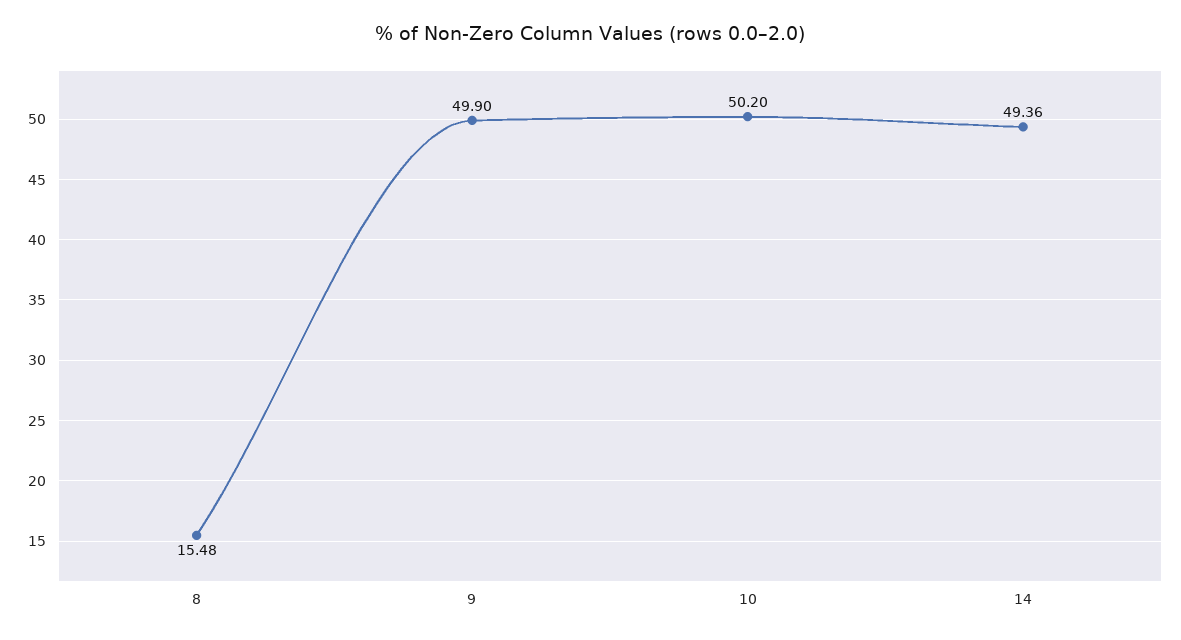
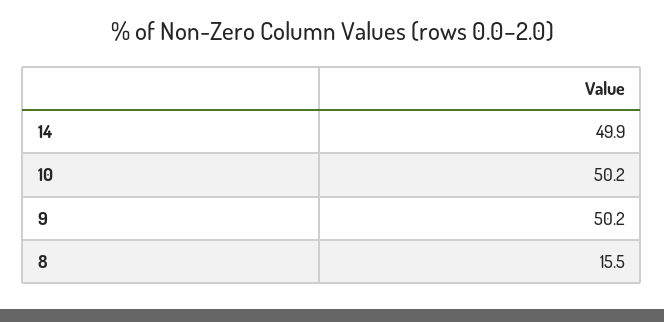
9: 49.9 -> 50.2
14: 49.36 -> 49.9

